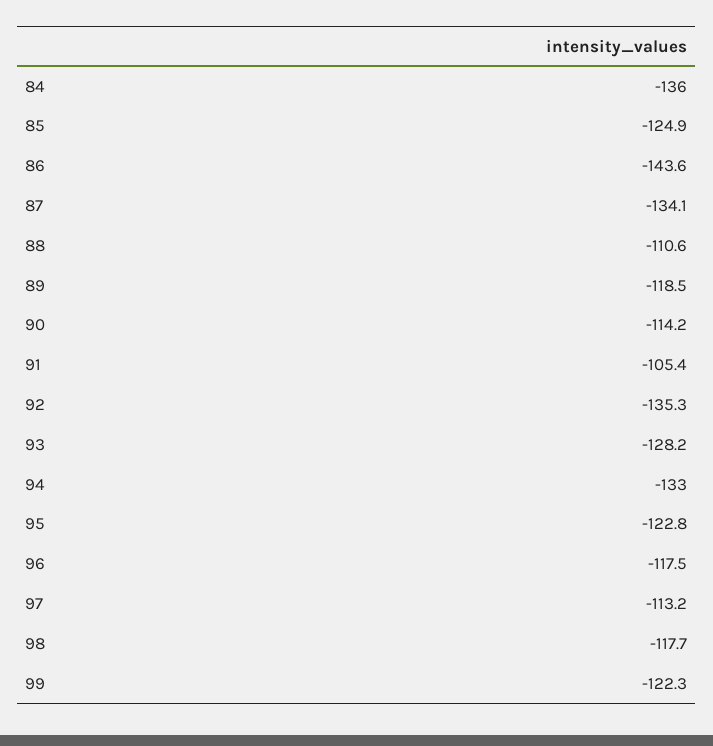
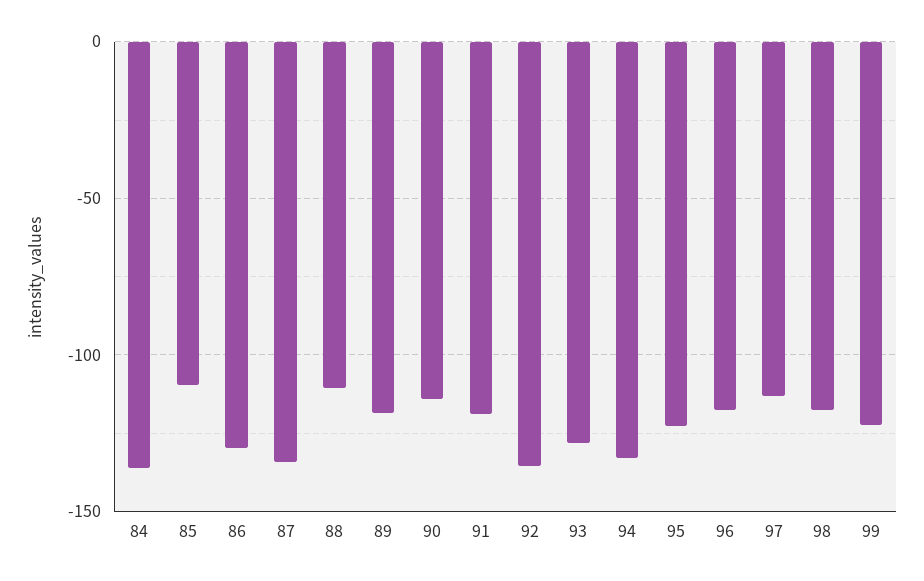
85: -124.9 -> -110
86: -143.6 -> -130
91: -105.4 -> -120

